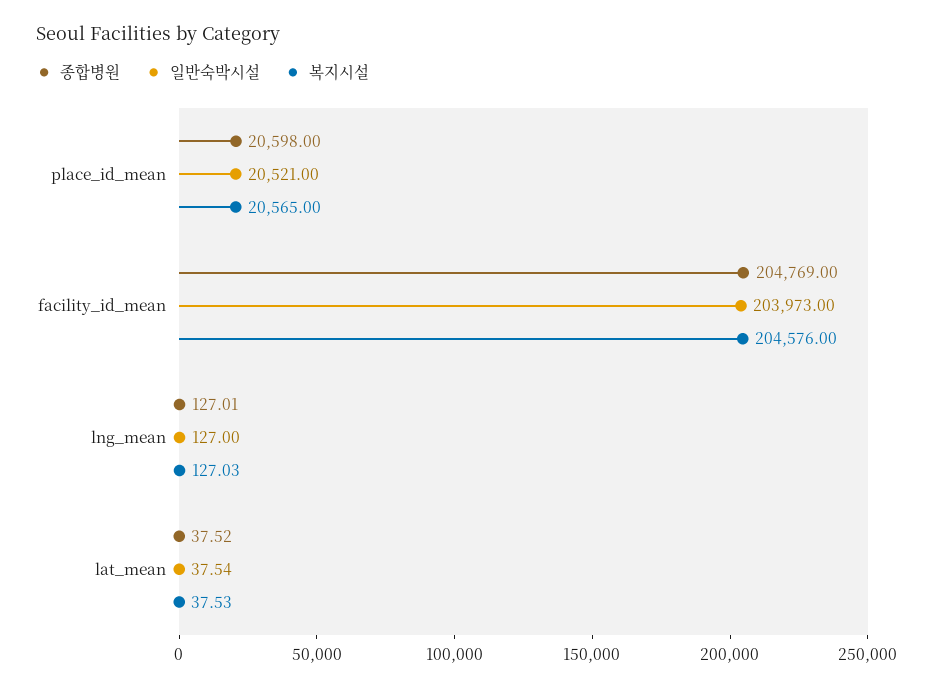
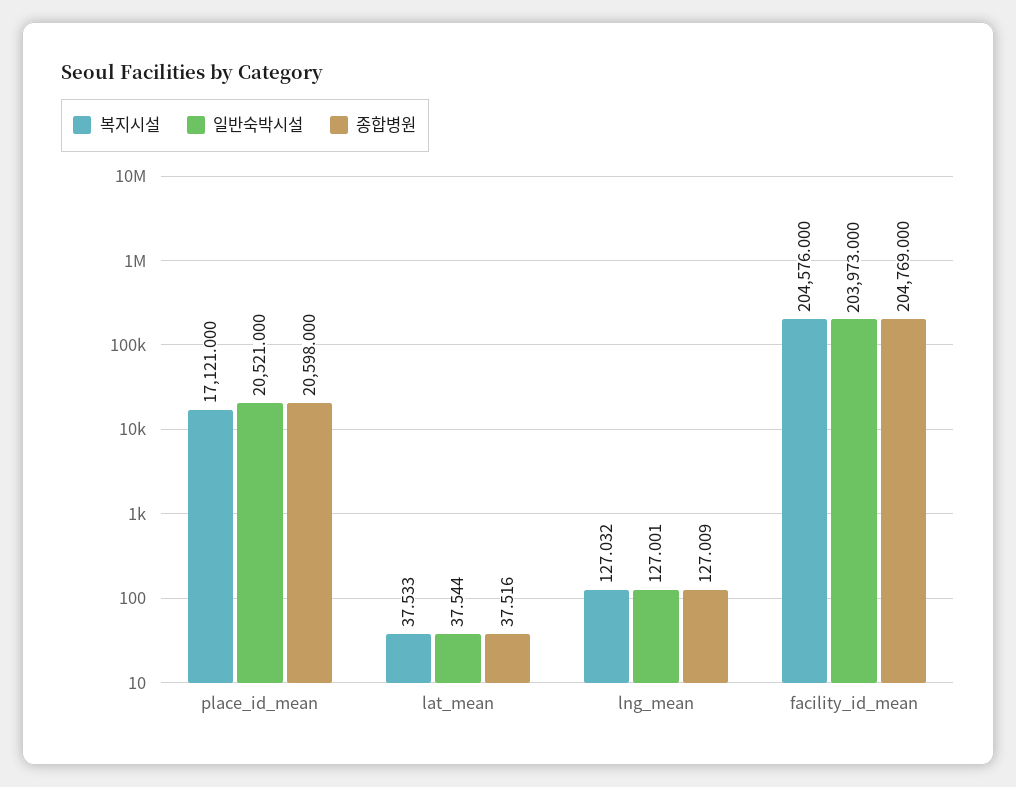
복지시설, place_id_mean: 20565 -> 17121

